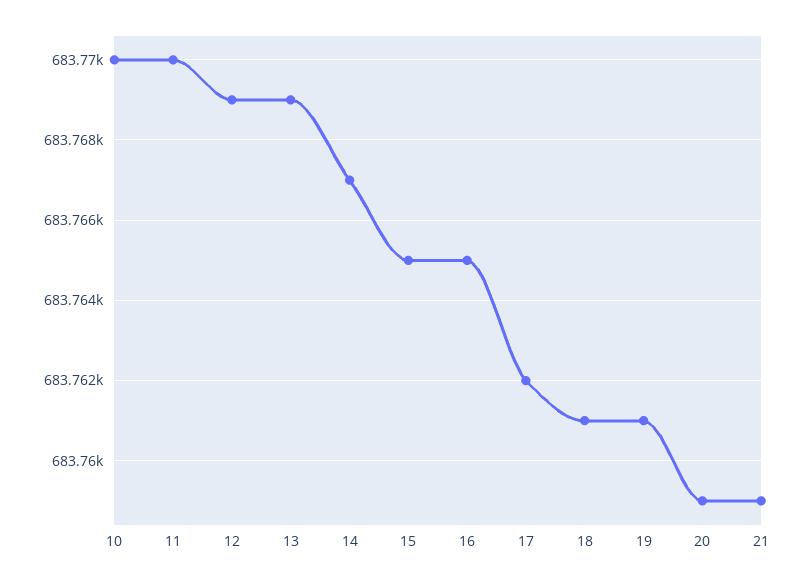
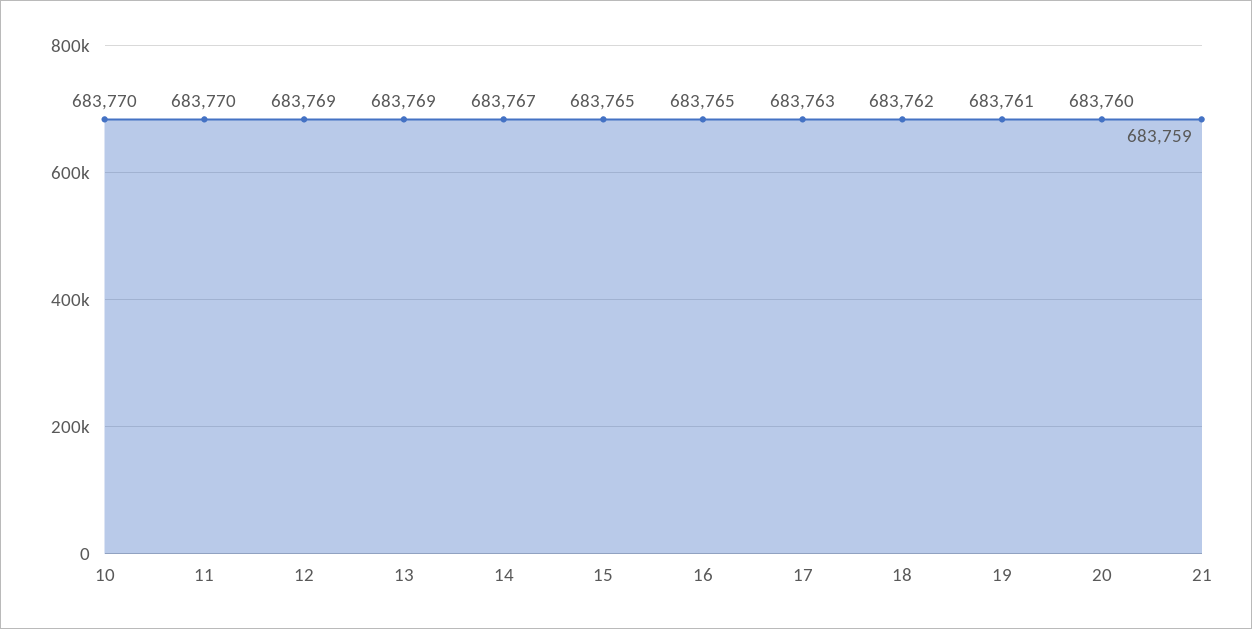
17: 683762 -> 683763
18: 683761 -> 683762
20: 683759 -> 683760

